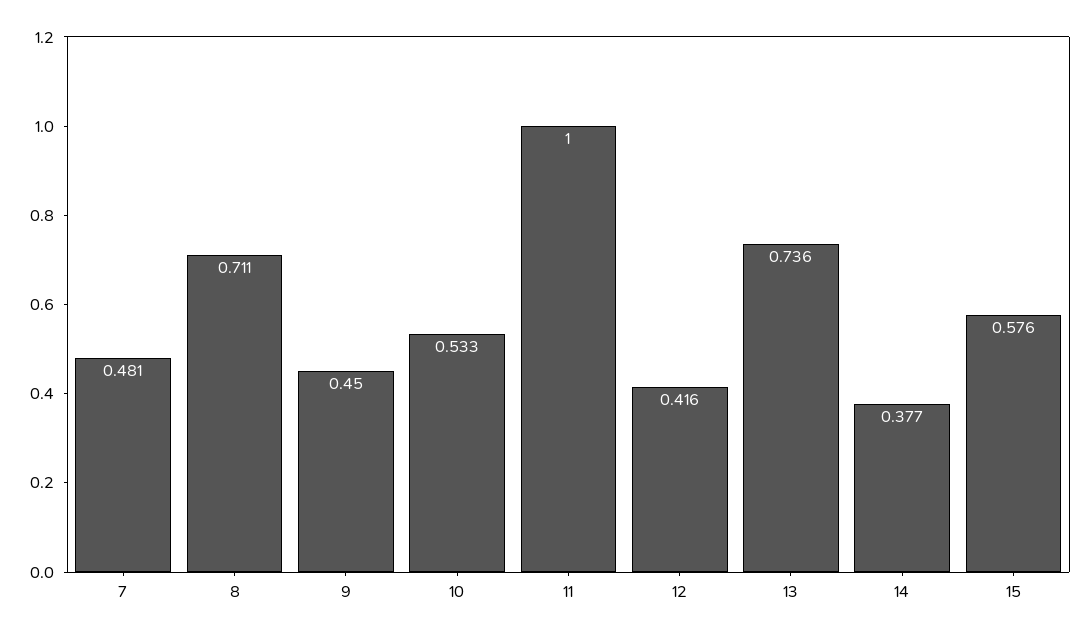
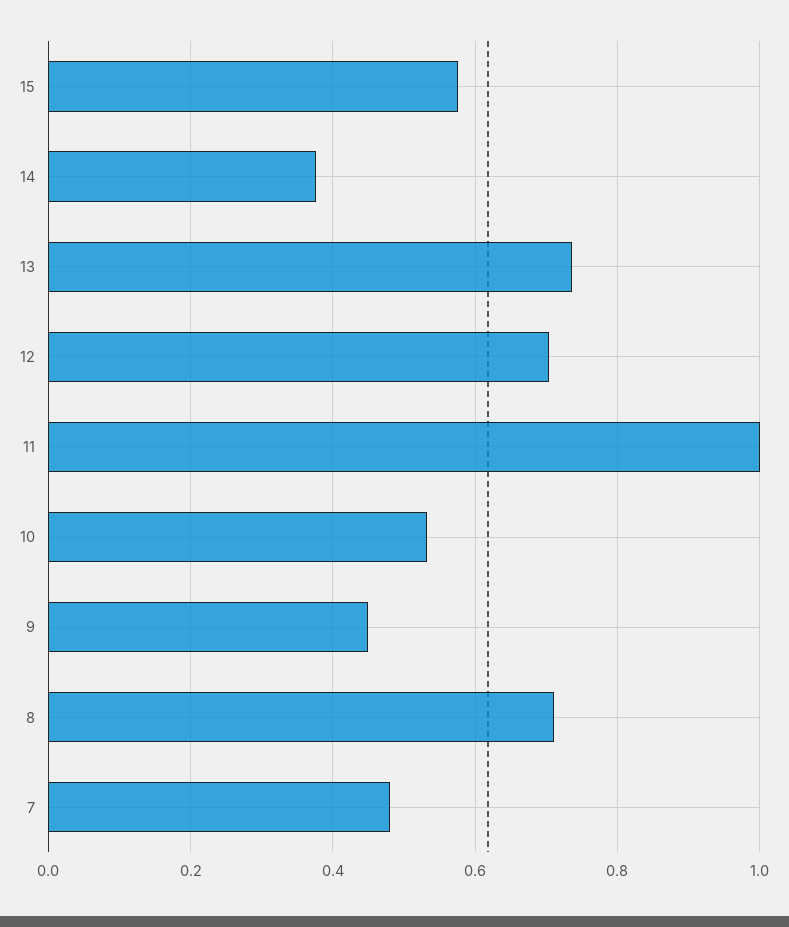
12: 0.416 -> 0.7

